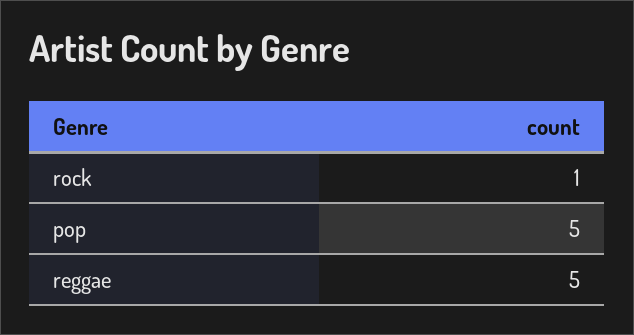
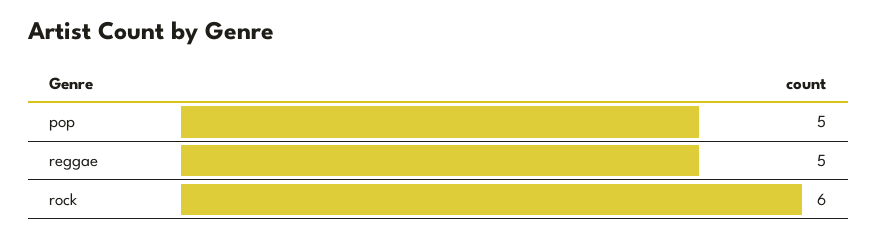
rock: 1 -> 6

